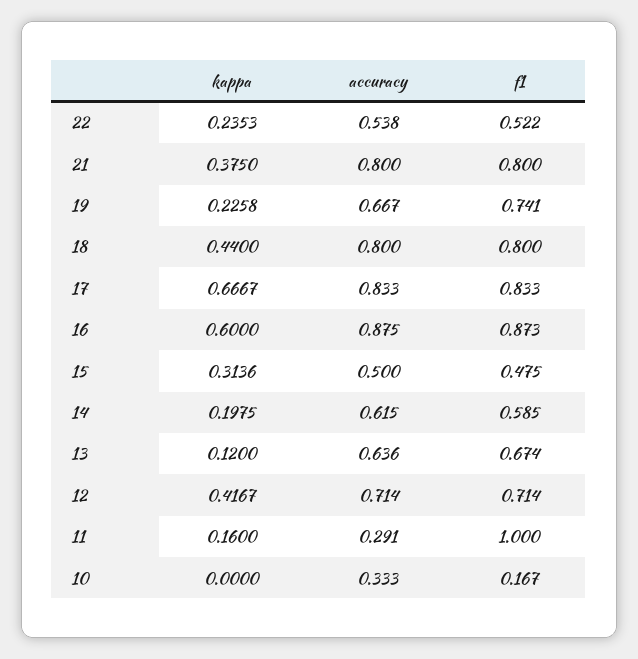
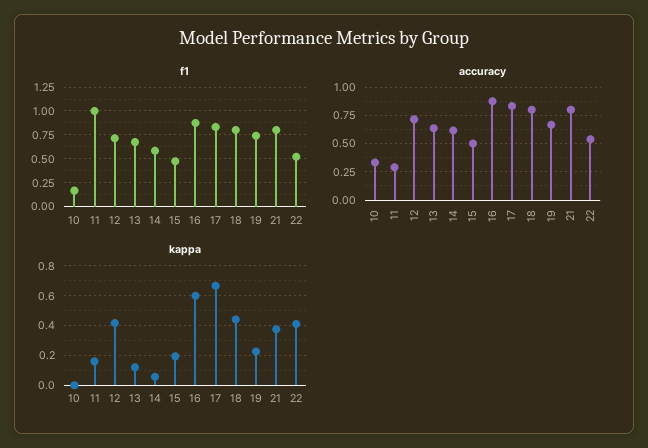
kappa, 22: 0.2353 -> 0.4
kappa, 15: 0.3136 -> 0.2
kappa, 14: 0.1975 -> 0.05

